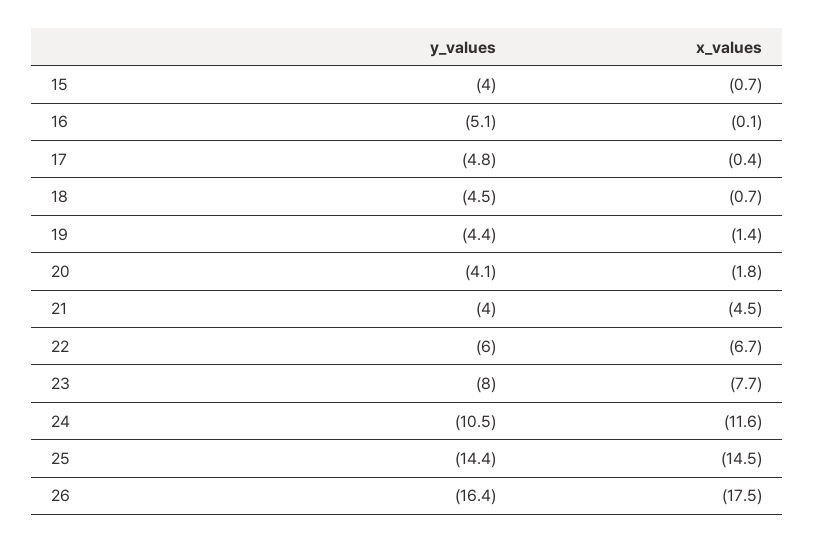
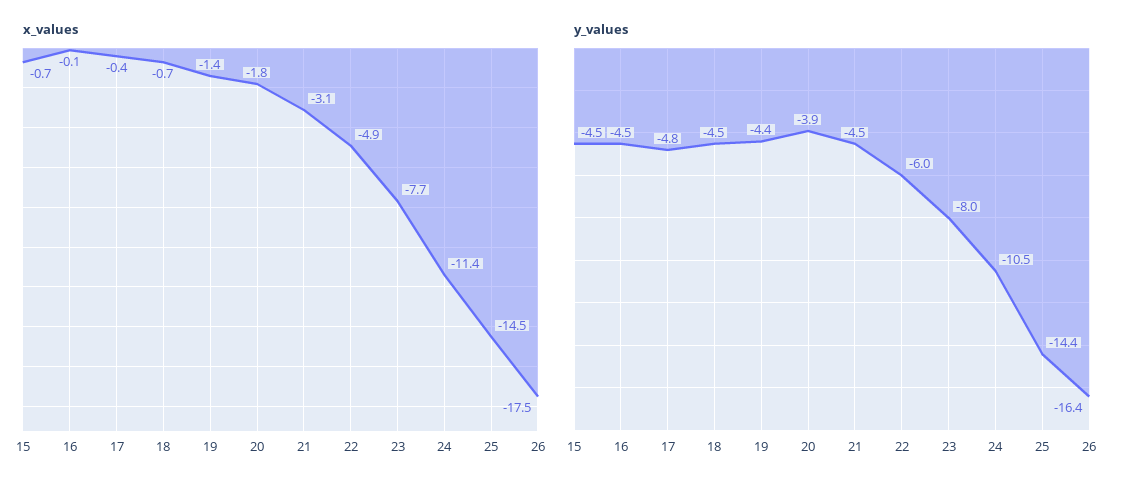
y_values, 15: -4 -> -4.5
y_values, 16: -5.1 -> -4.5
y_values, 20: -4.1 -> -3.9
y_values, 21: -4 -> -4.5
x_values, 21: -4.5 -> -3.1
x_values, 22: -6.7 -> -4.9
x_values, 24: -11.6 -> -11.4

